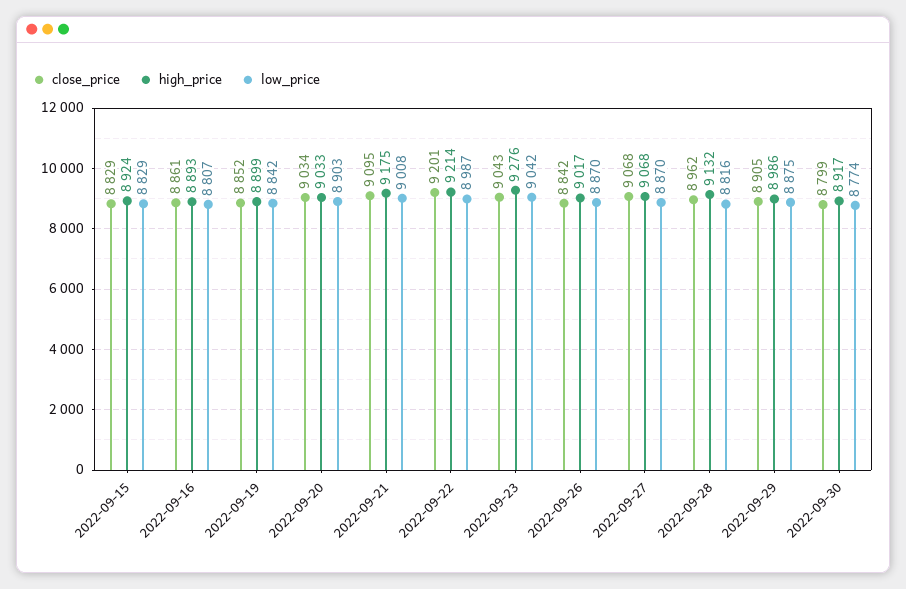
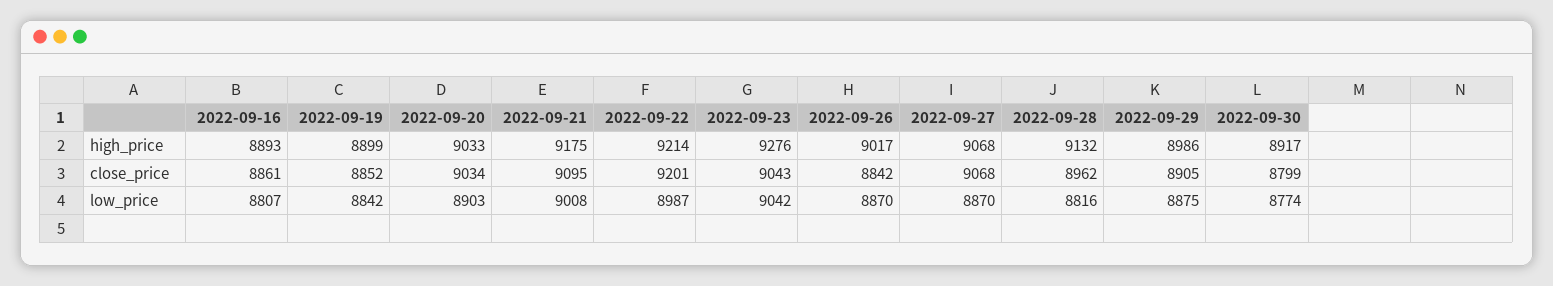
close_price, 2022-09-15: 8829 -> none
high_price, 2022-09-15: 8924 -> none
low_price, 2022-09-15: 8829 -> none

